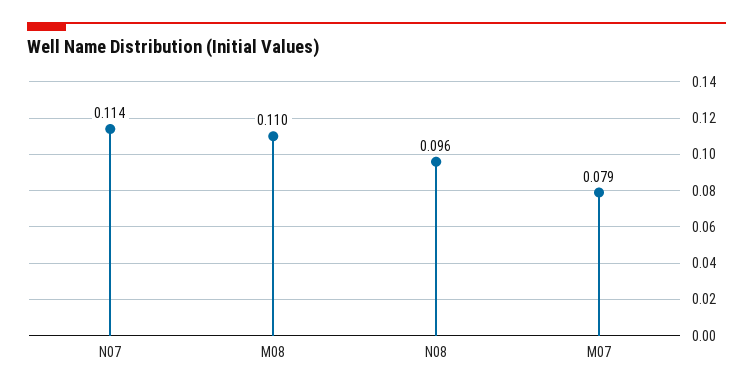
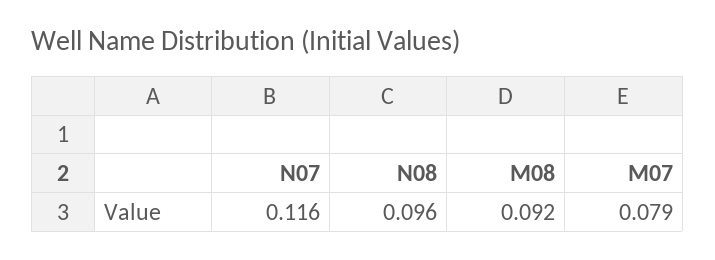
N07: 0.114 -> 0.116
M08: 0.11 -> 0.092

